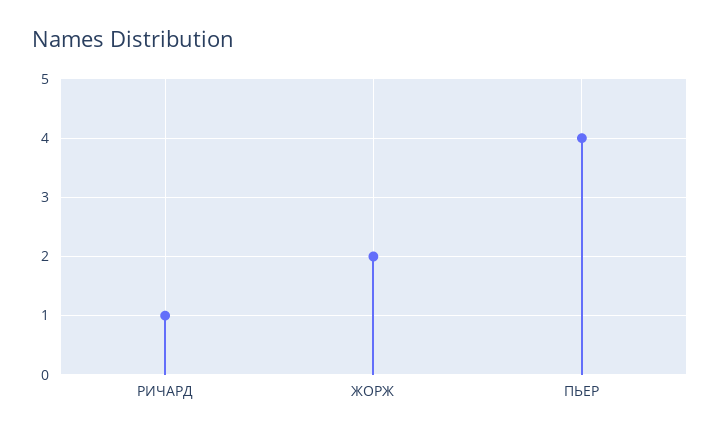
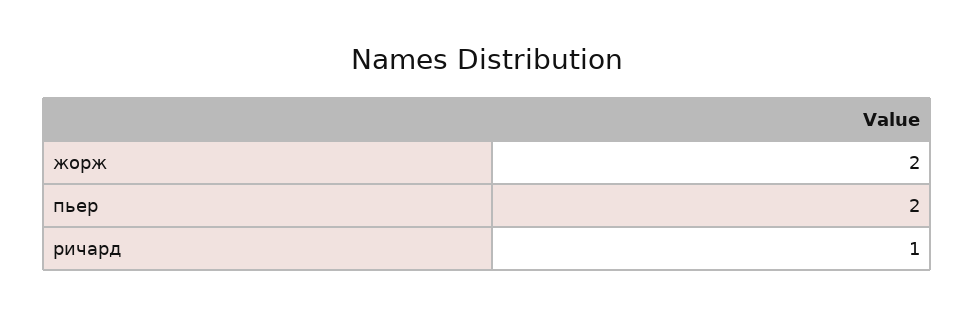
ПЬЕР: 4 -> 2

